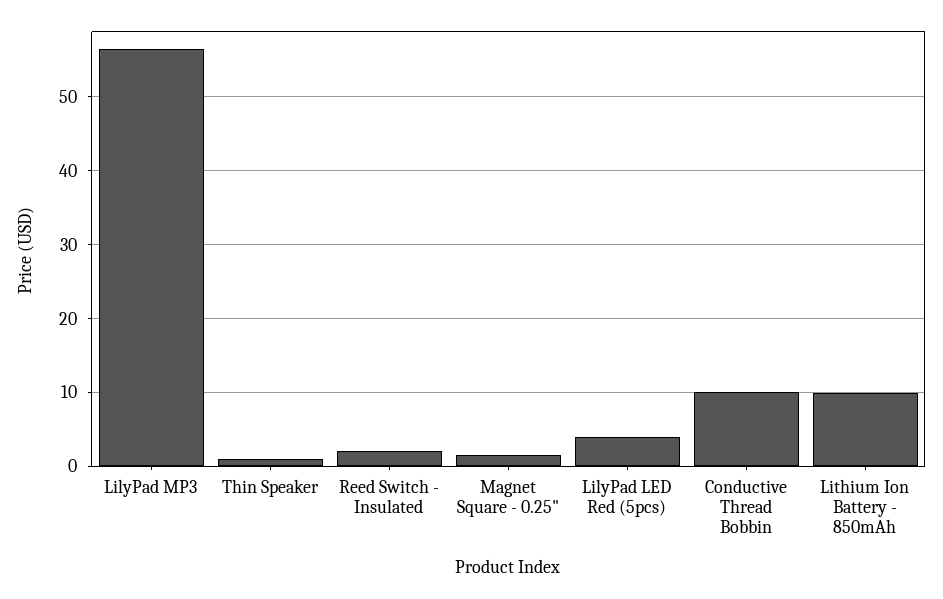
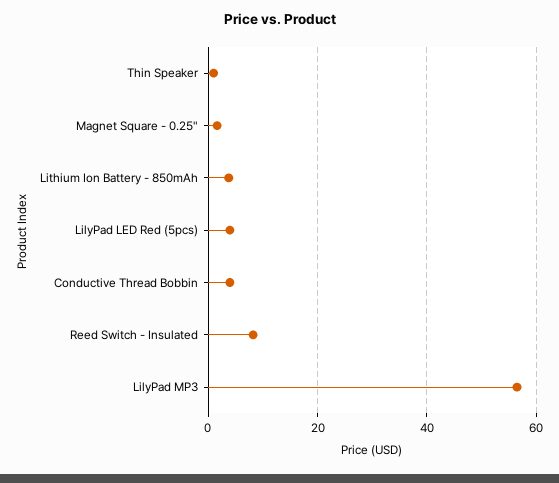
Reed Switch - Insulated: 2 -> 8
Conductive Thread Bobbin: 10 -> 4
Lithium Ion Battery - 850mAh: 10 -> 4

